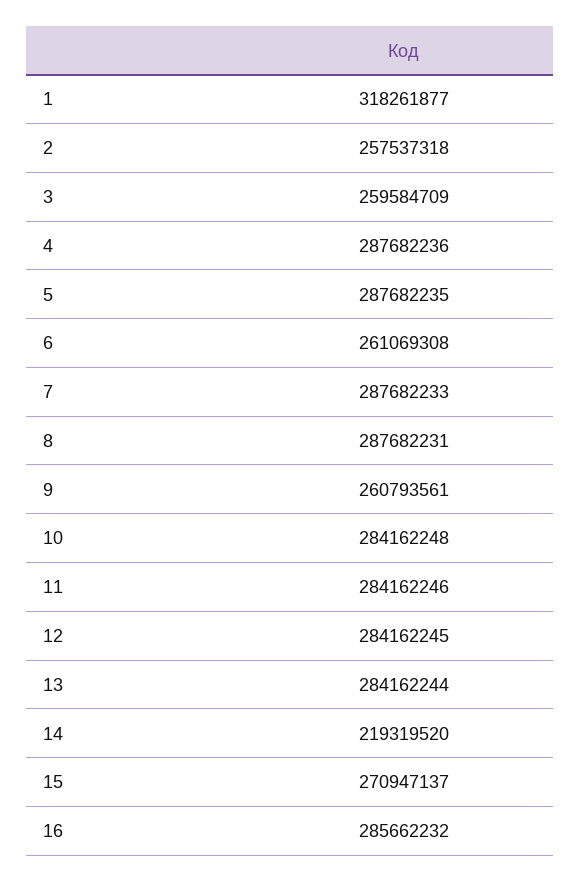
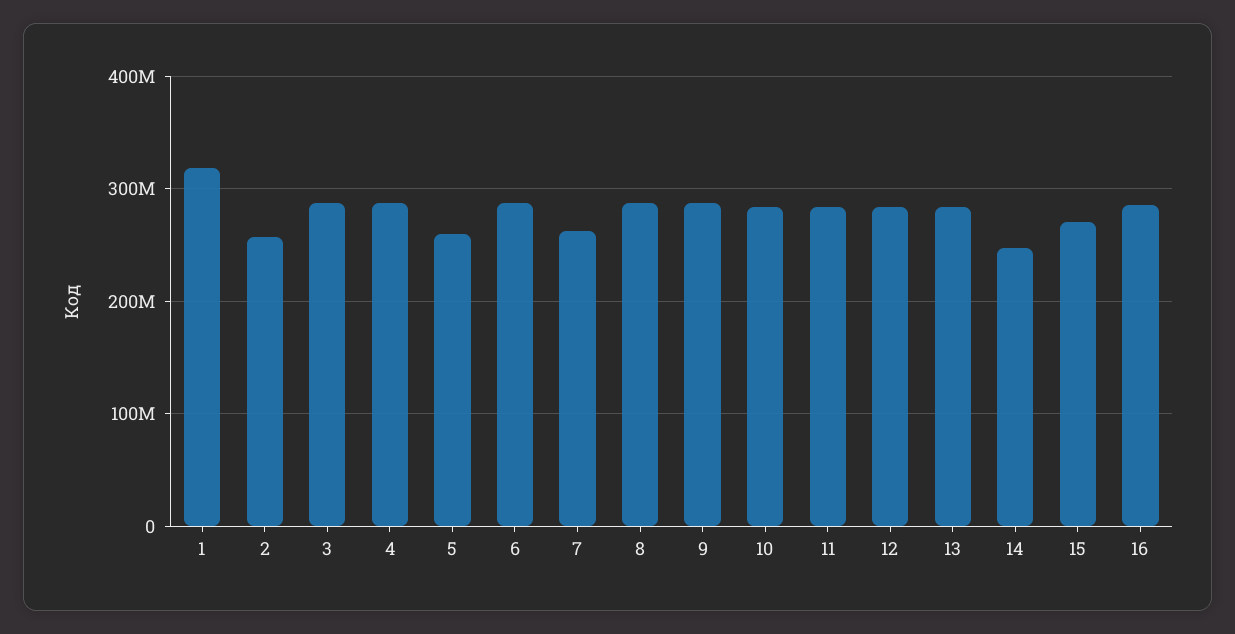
3: 259584709 -> 290000000
5: 287682235 -> 260000000
6: 261069308 -> 290000000
7: 287682233 -> 260000000
9: 260793561 -> 290000000
14: 219319520 -> 250000000

